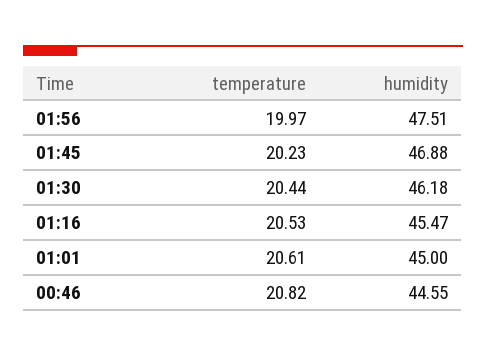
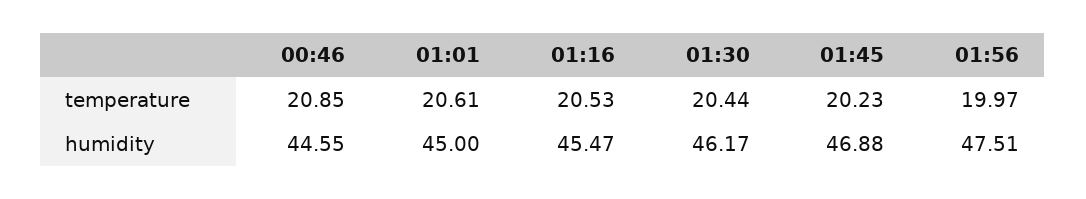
humidity, 01:30: 46.18 -> 46.17
temperature, 00:46: 20.82 -> 20.85

